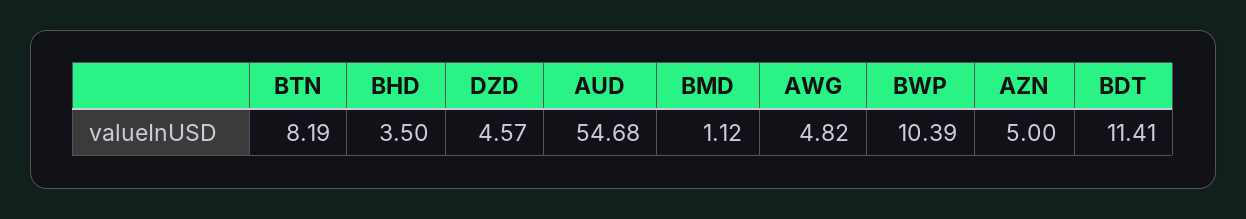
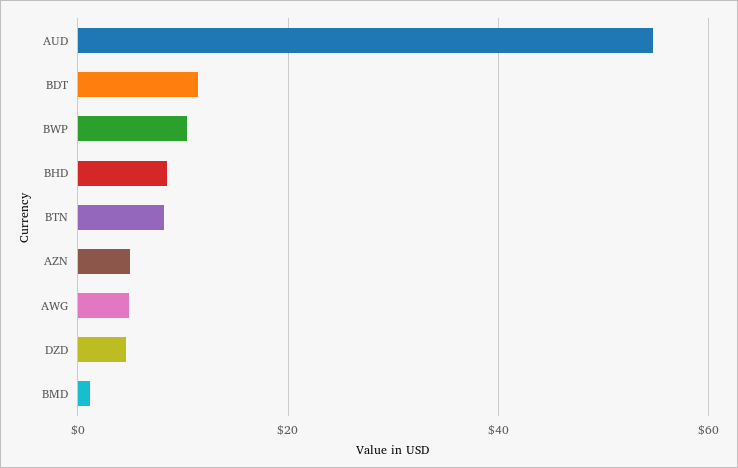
BHD: 3.5 -> 8

